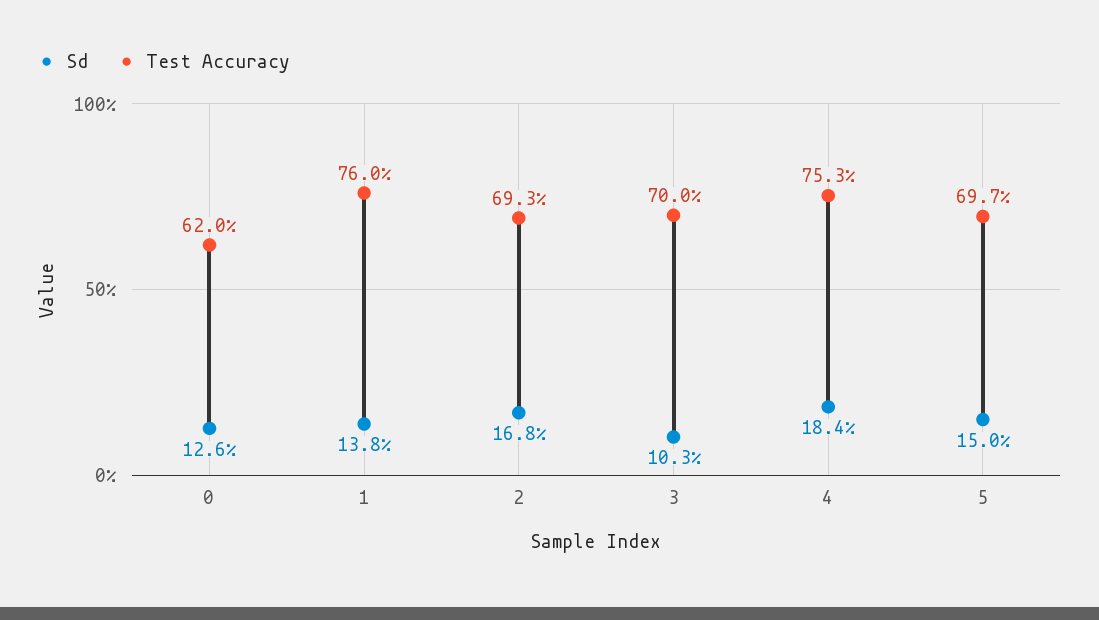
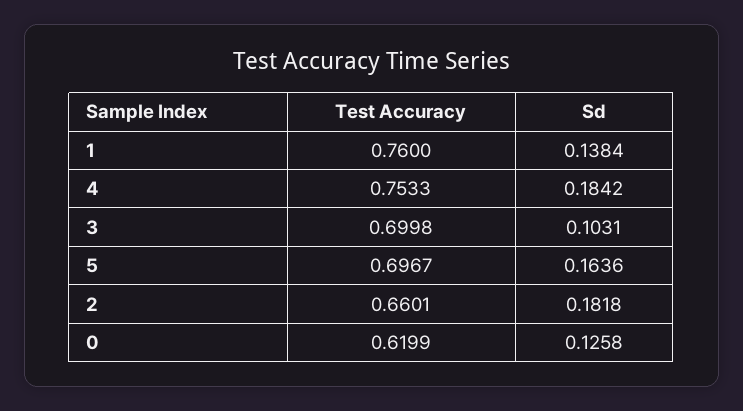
Sd, 2: 0.168 -> 0.1818
Test Accuracy, 2: 0.693 -> 0.6601
Sd, 5: 0.15 -> 0.1636

